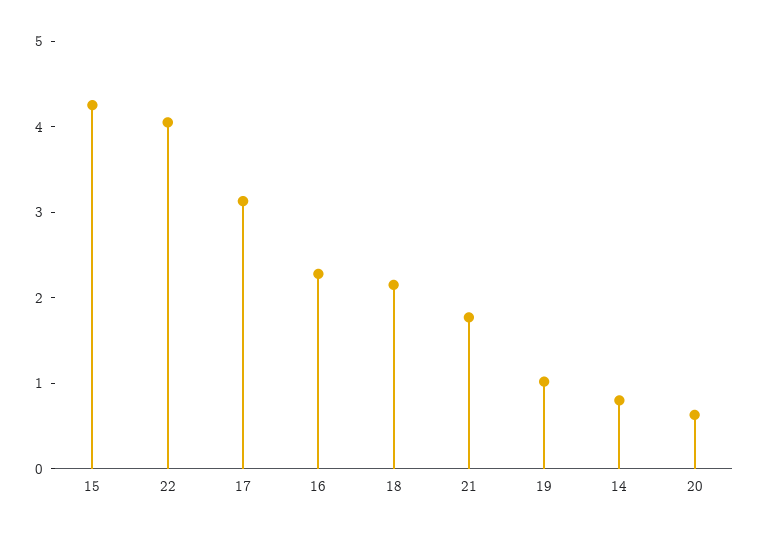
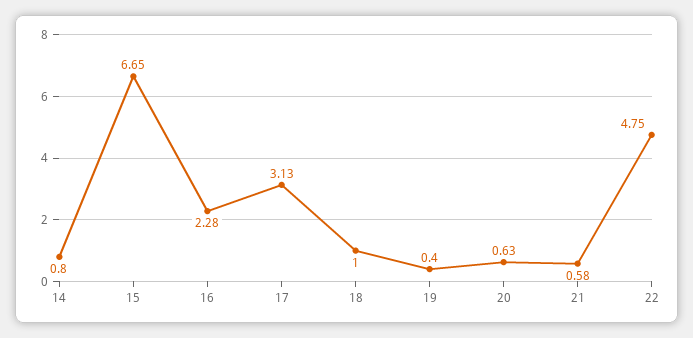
15: 4.2 -> 6.65
22: 4 -> 4.75
18: 2.2 -> 1
21: 1.8 -> 0.58
19: 1 -> 0.4

